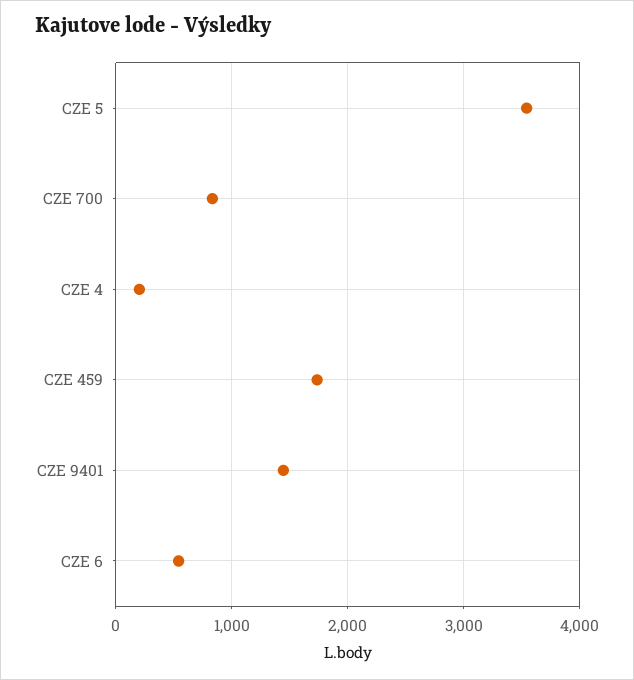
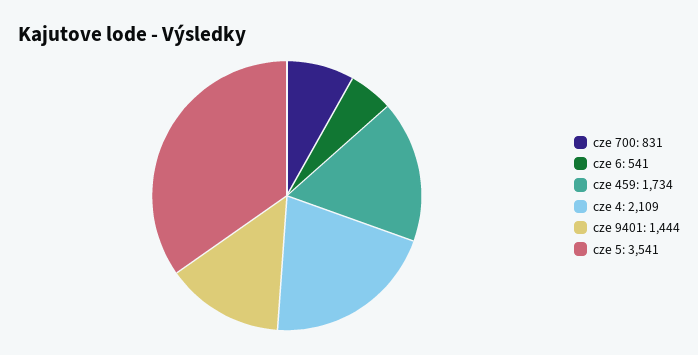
CZE 4: 200 -> 2109

